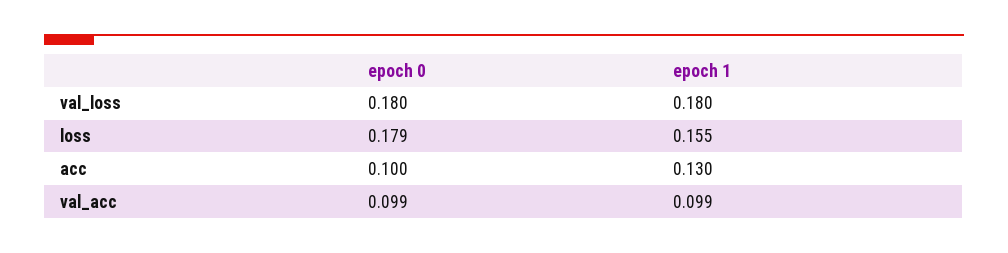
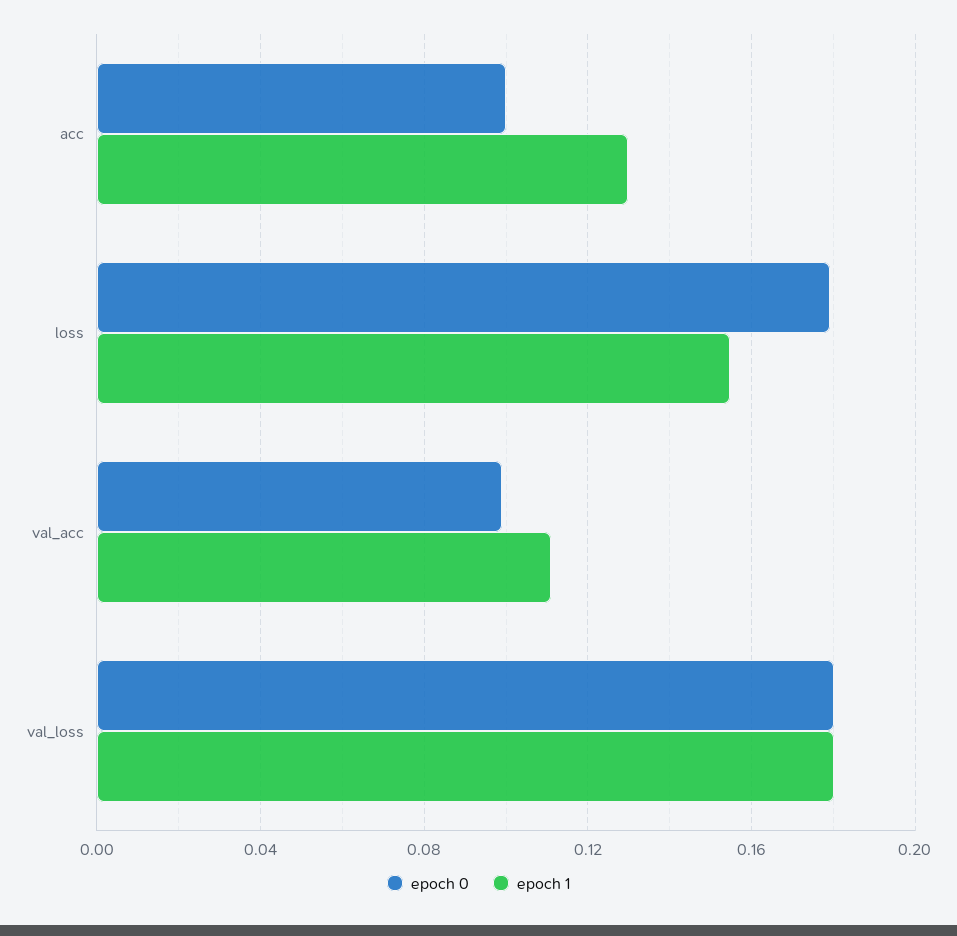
epoch 1, val_acc: 0.099 -> 0.11

